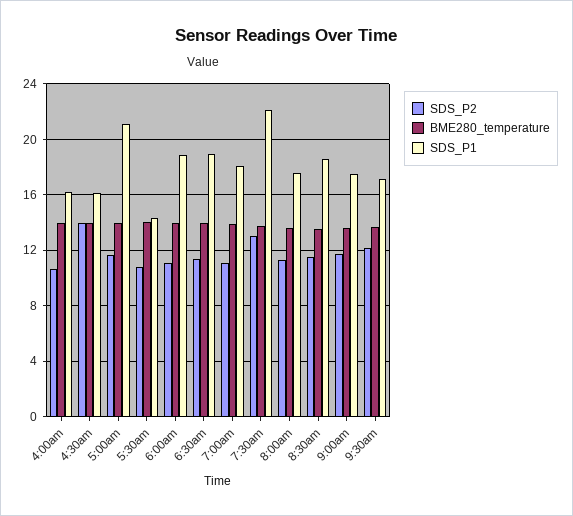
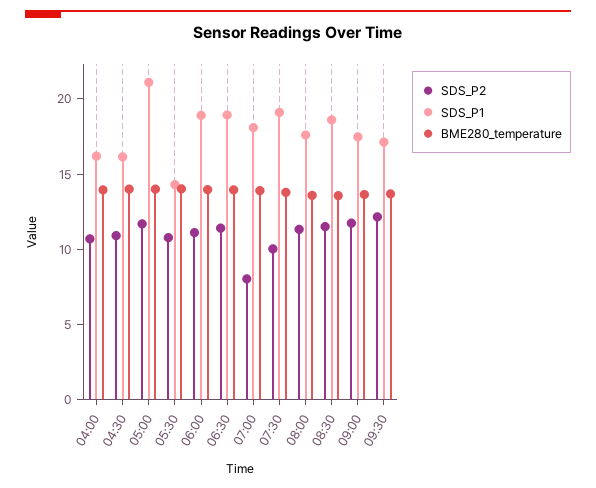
SDS_P2, 4:30am: 14 -> 11
SDS_P2, 7:00am: 11 -> 8
SDS_P2, 7:30am: 13 -> 10
SDS_P1, 7:30am: 22 -> 19

